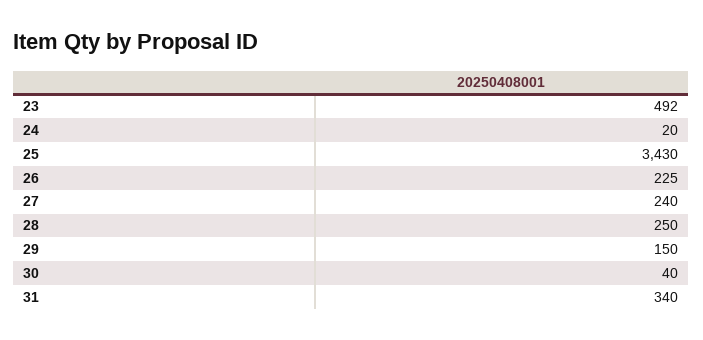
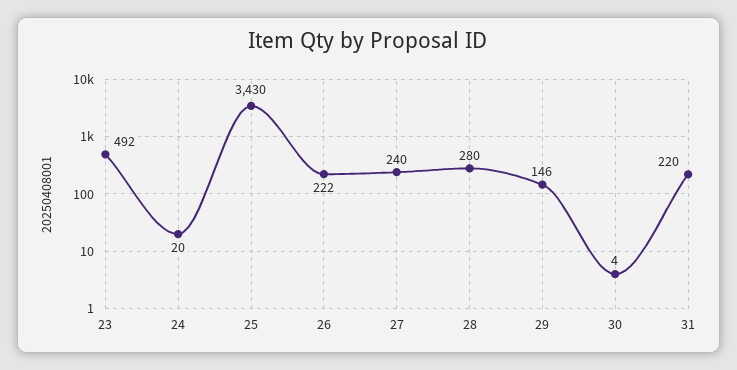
26: 225 -> 222
28: 250 -> 280
29: 150 -> 146
30: 40 -> 4
31: 340 -> 220

